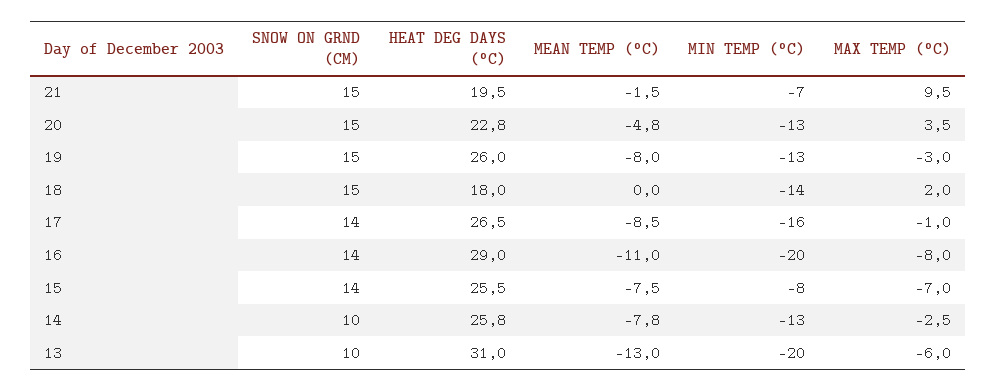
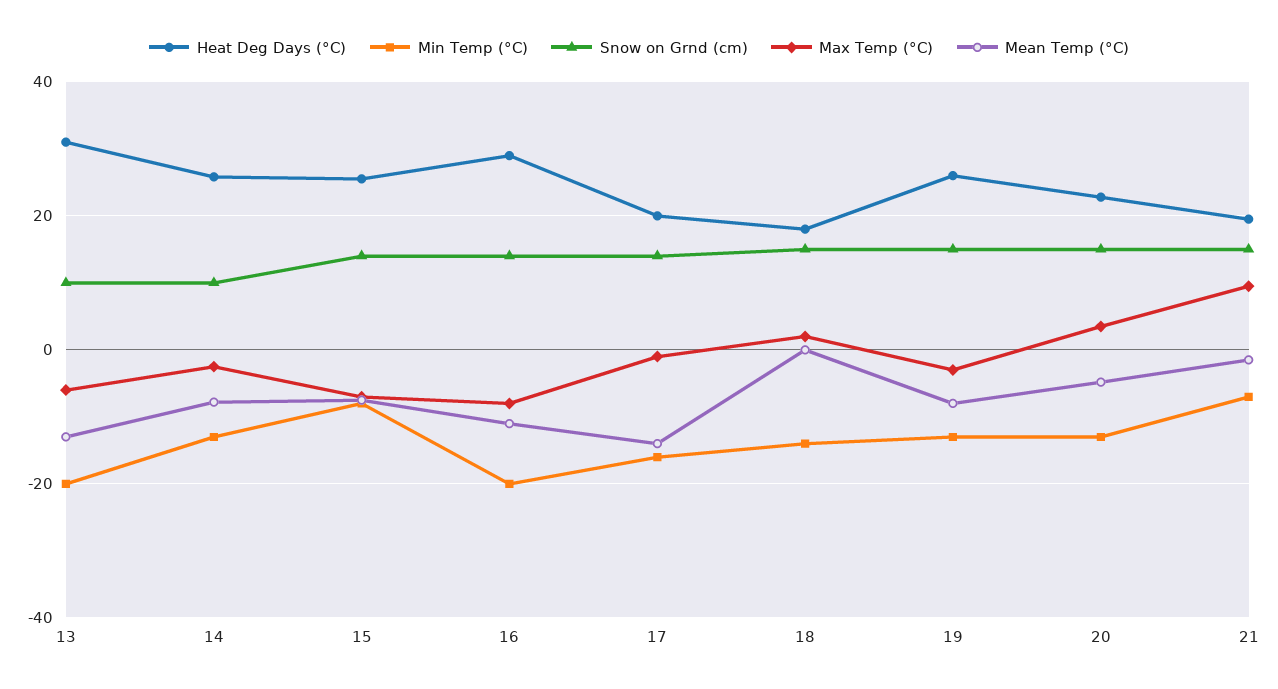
HEAT DEG DAYS (°C), 17: 26.5 -> 20
MEAN TEMP (°C), 17: -8.5 -> -14

